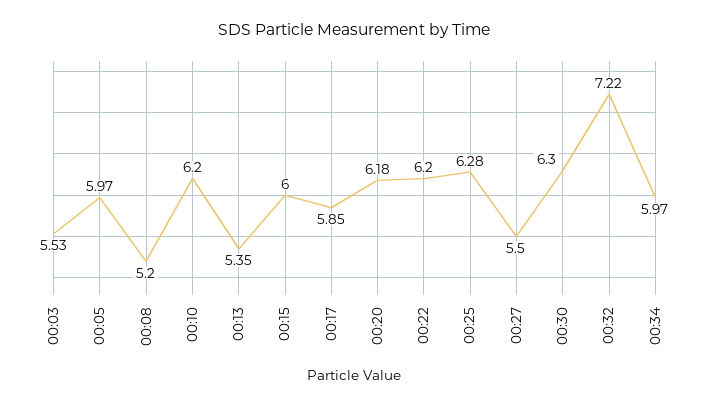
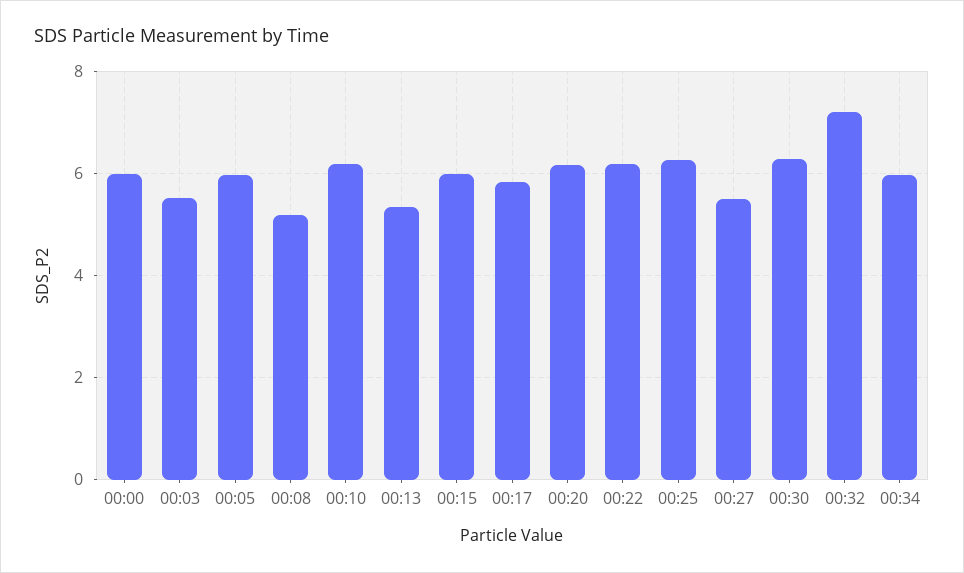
00:00: none -> 6

